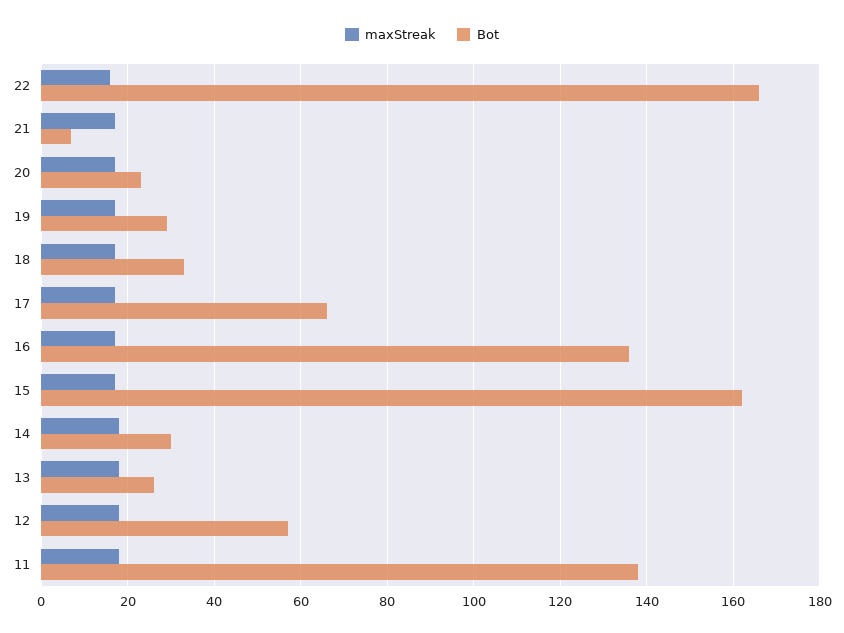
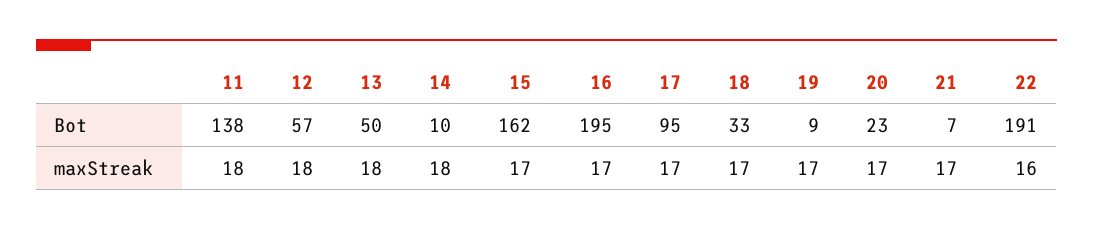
Bot, 22: 165 -> 191
Bot, 19: 30 -> 9
Bot, 17: 65 -> 95
Bot, 16: 135 -> 195
Bot, 14: 30 -> 10
Bot, 13: 25 -> 50

